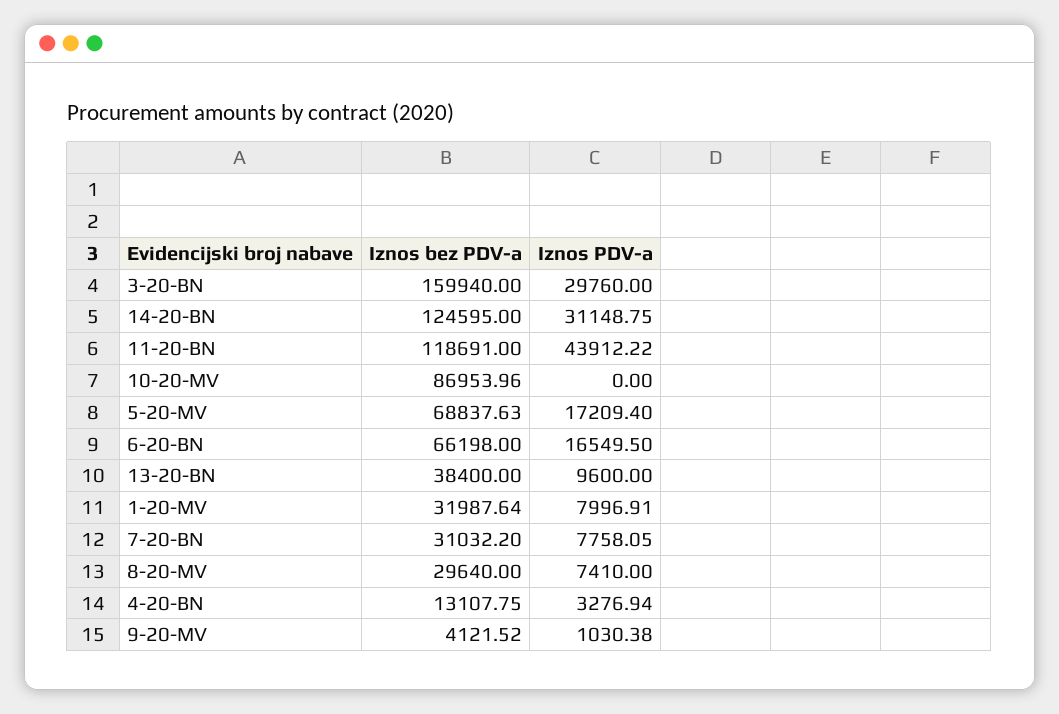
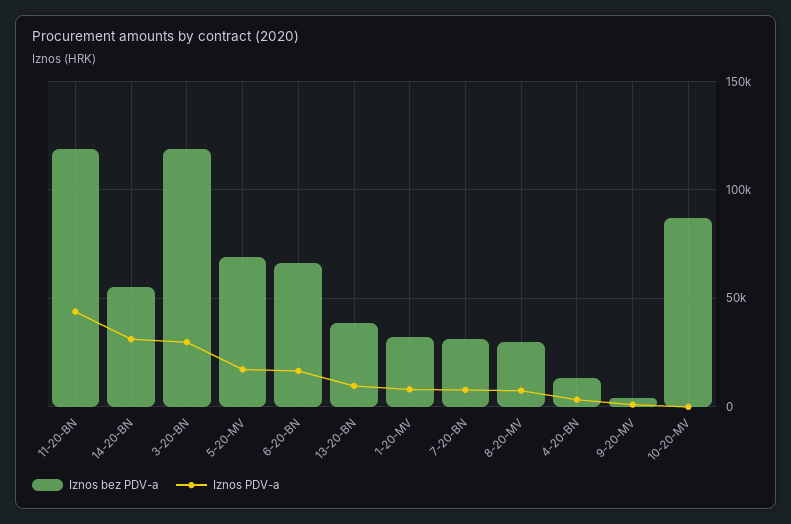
Iznos bez PDV-a, 3-20-BN: 159940 -> 120000
Iznos bez PDV-a, 14-20-BN: 124595 -> 55000

